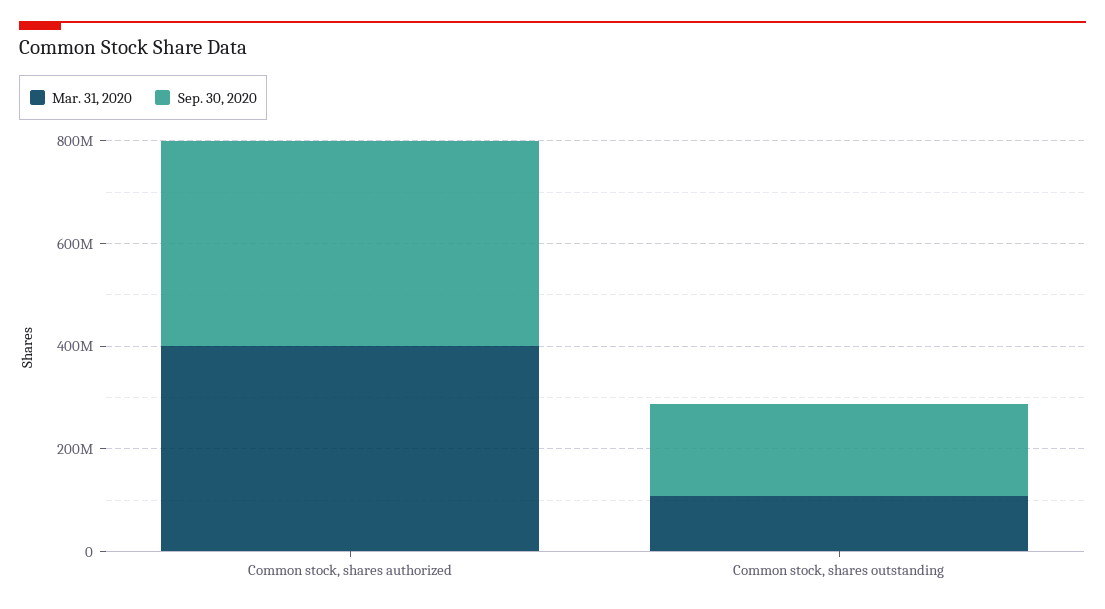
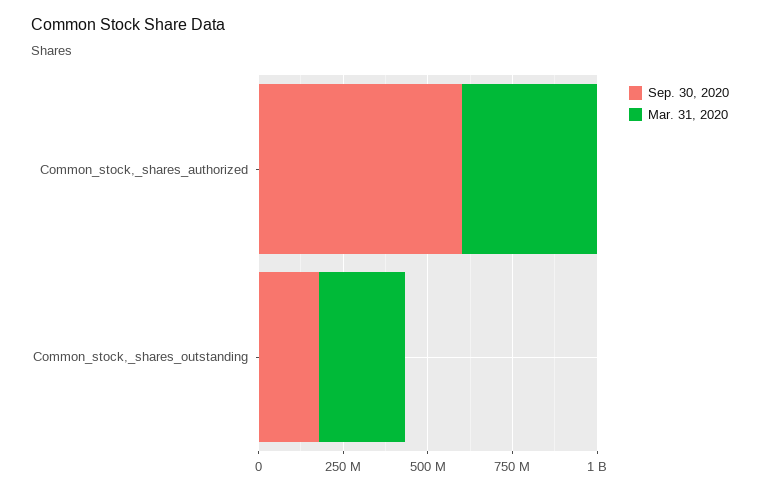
Sep. 30, 2020, Common stock, shares authorized: 400000000 -> 600000000
Mar. 31, 2020, Common stock, shares outstanding: 100000000 -> 250000000

